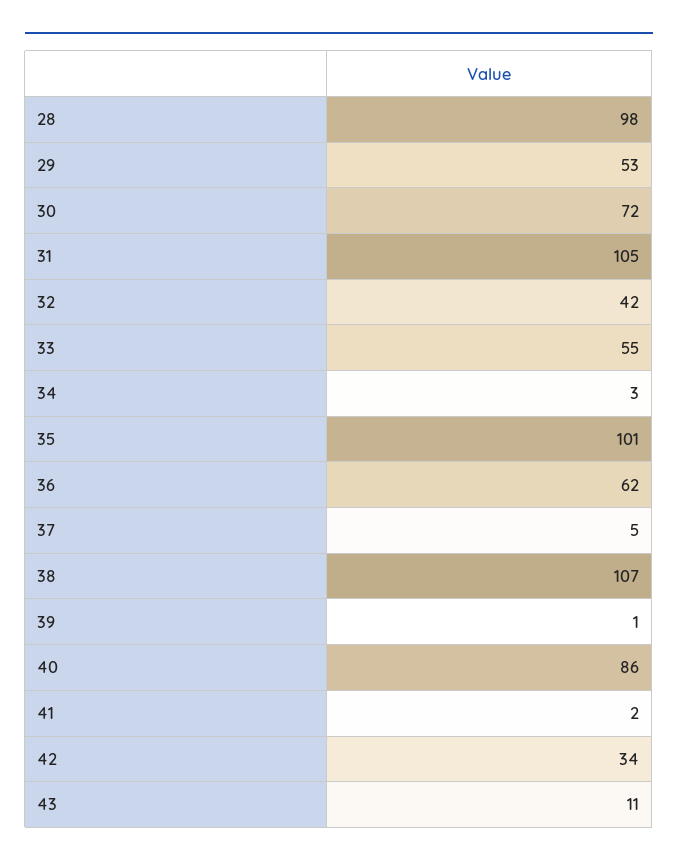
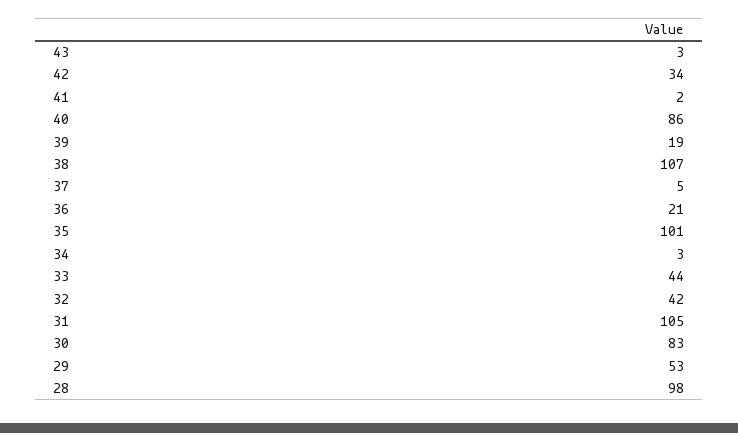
30: 72 -> 83
33: 55 -> 44
36: 62 -> 21
39: 1 -> 19
43: 11 -> 3

